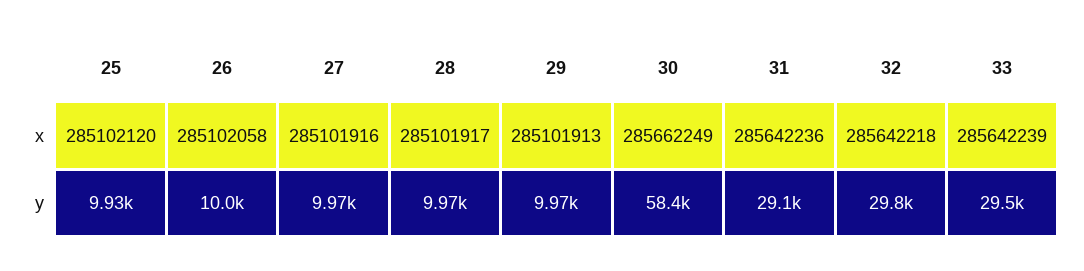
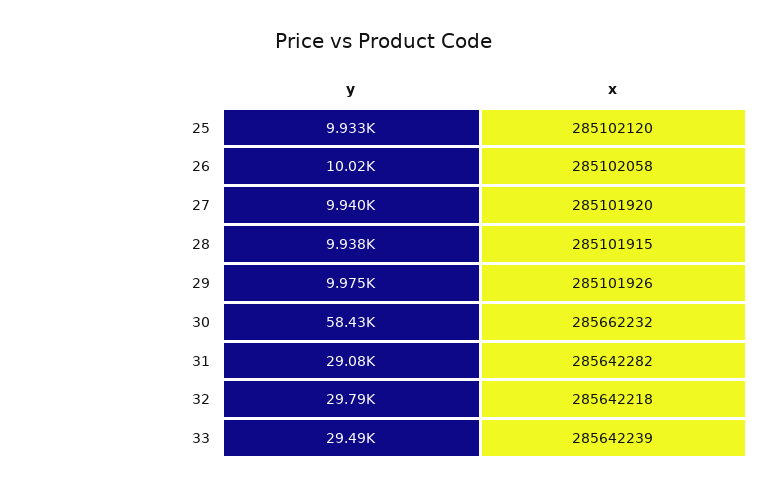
27, x: 285101916 -> 285101920
28, x: 285101917 -> 285101915
29, x: 285101913 -> 285101926
30, x: 285662249 -> 285662232
31, x: 285642236 -> 285642282
27, y: 9970 -> 9940
28, y: 9970 -> 9938

